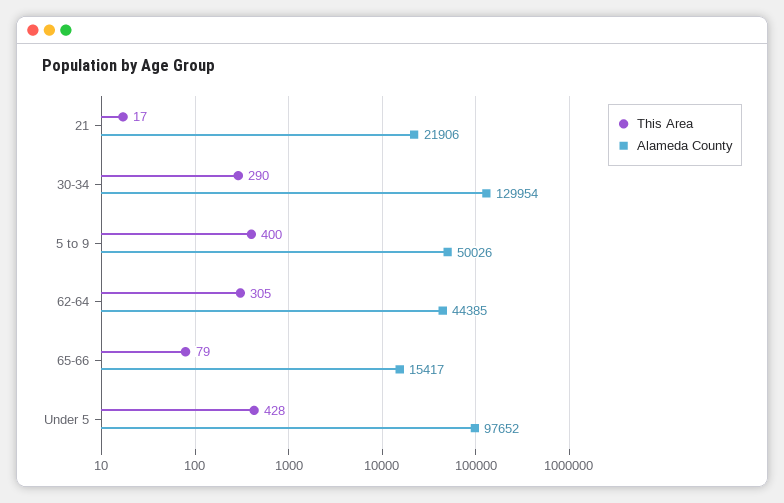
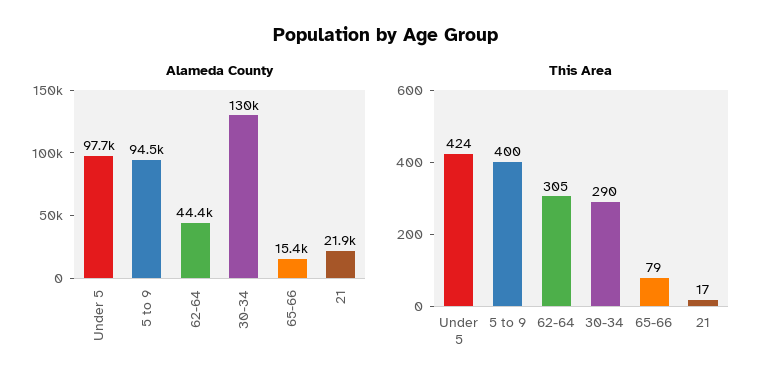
Alameda County, 5 to 9: 50026 -> 94500
This Area, Under 5: 428 -> 424

